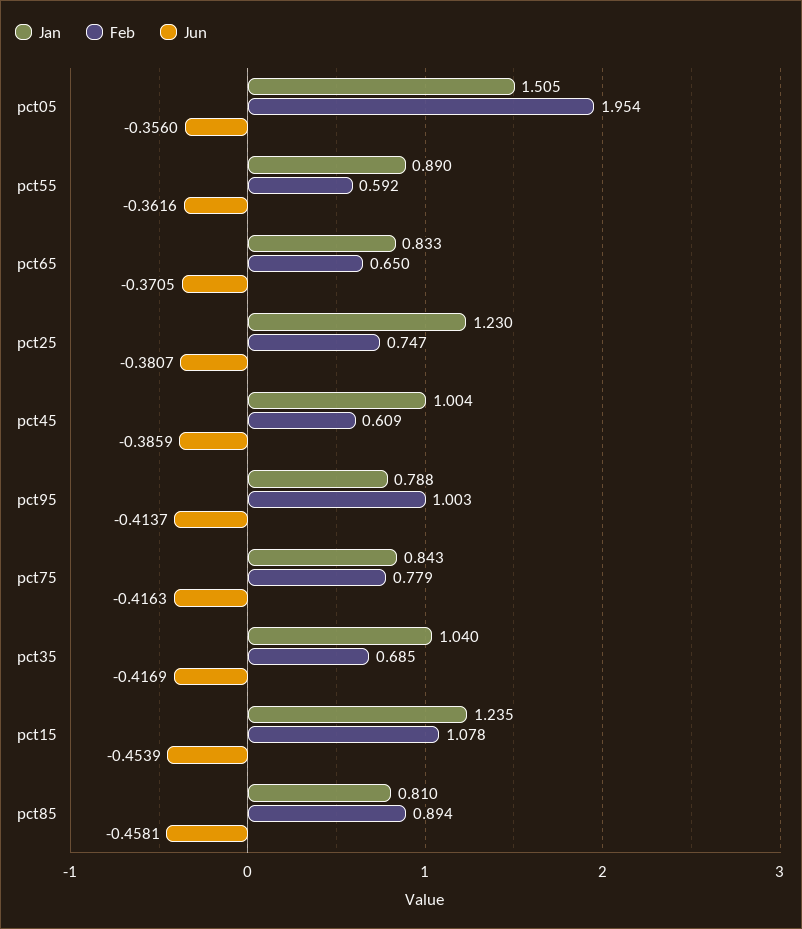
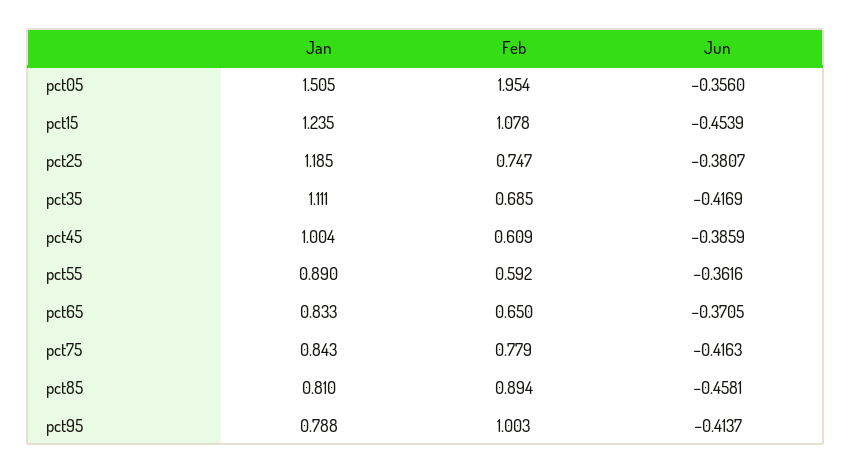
Jan, pct25: 1.23 -> 1.185
Jan, pct35: 1.04 -> 1.111

